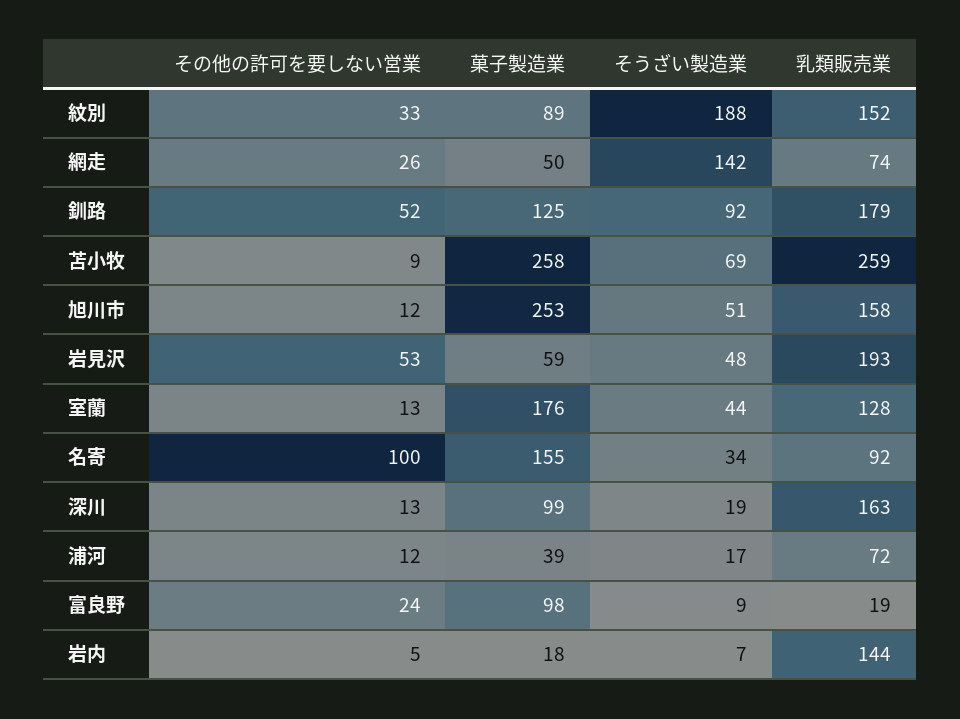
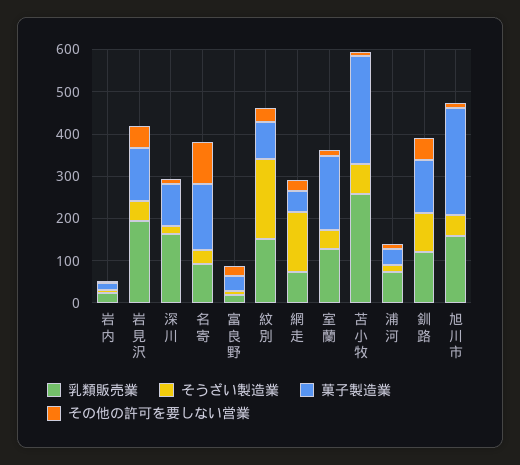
乳類販売業, 釧路: 179 -> 120
菓子製造業, 岩見沢: 59 -> 120
菓子製造業, 富良野: 98 -> 40
乳類販売業, 岩内: 144 -> 20

